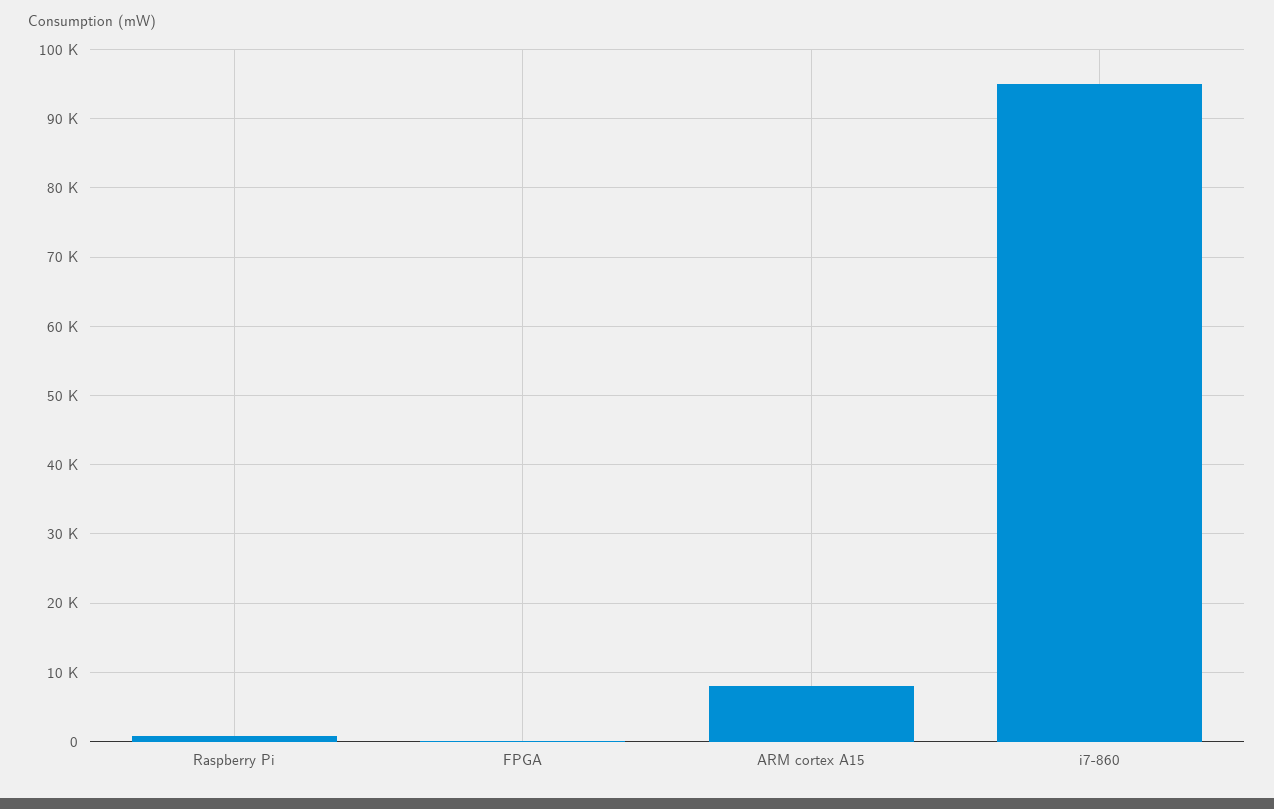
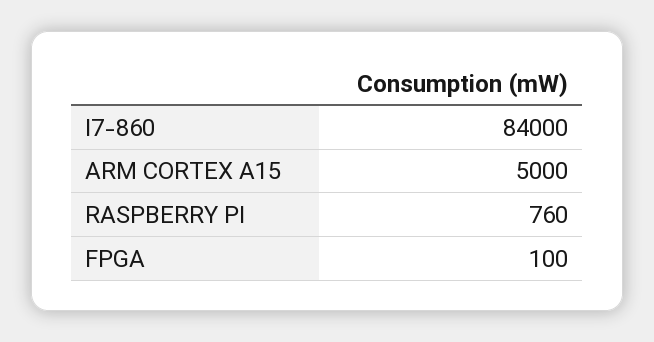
ARM cortex A15: 8000 -> 5000
i7-860: 95000 -> 84000

